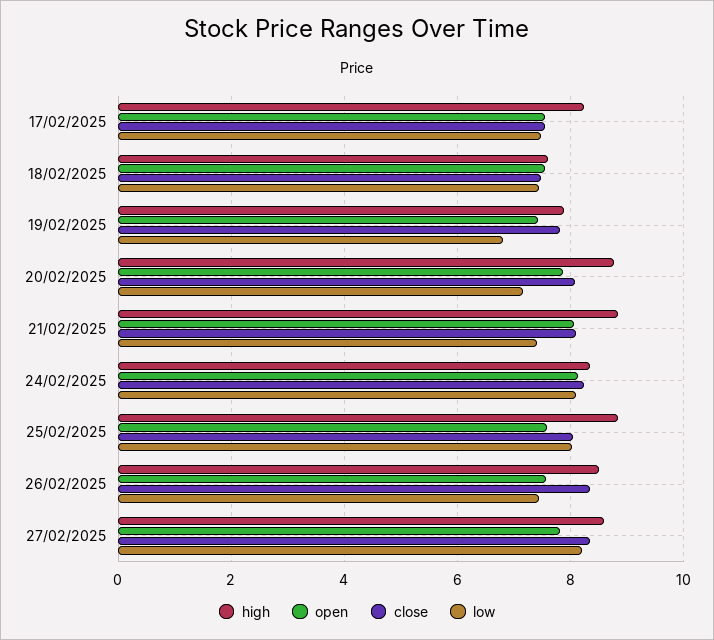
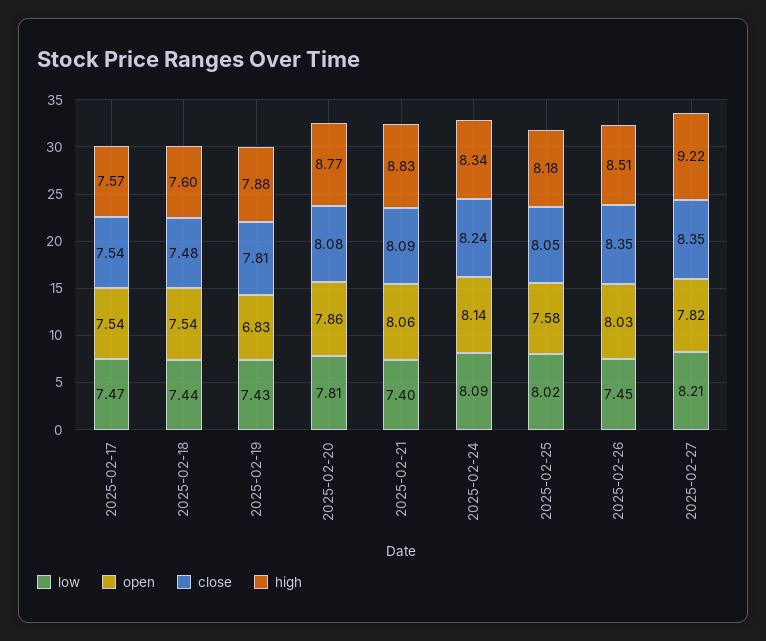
high, 17/02/2025: 8.2 -> 7.57
open, 19/02/2025: 7.4 -> 6.83
low, 19/02/2025: 6.8 -> 7.43
low, 20/02/2025: 7.2 -> 7.81
high, 25/02/2025: 8.8 -> 8.18
open, 26/02/2025: 7.6 -> 8.03
high, 27/02/2025: 8.6 -> 9.22

